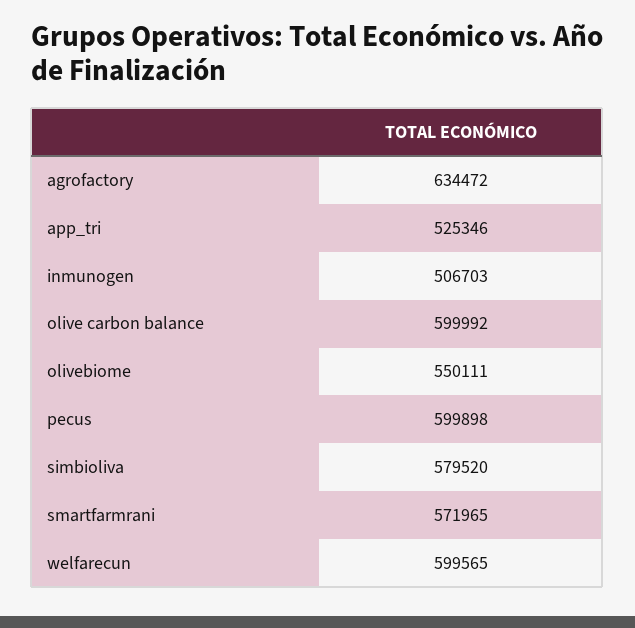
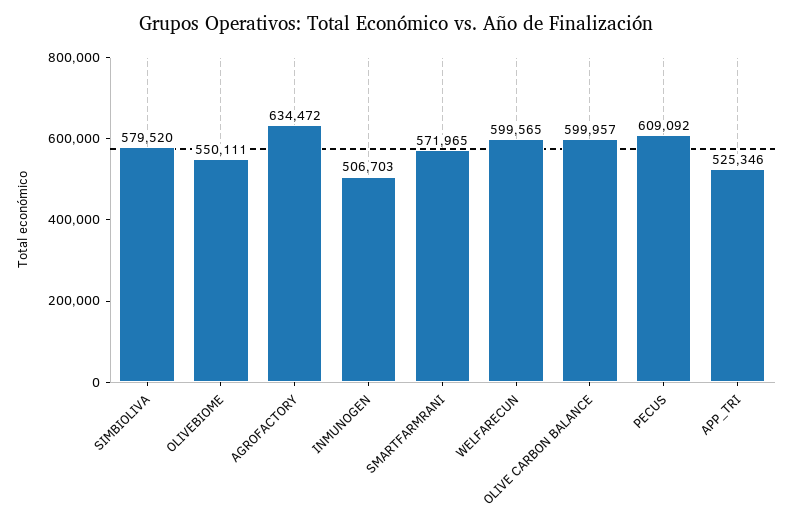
olive carbon balance: 599992 -> 599957
pecus: 599898 -> 609092

